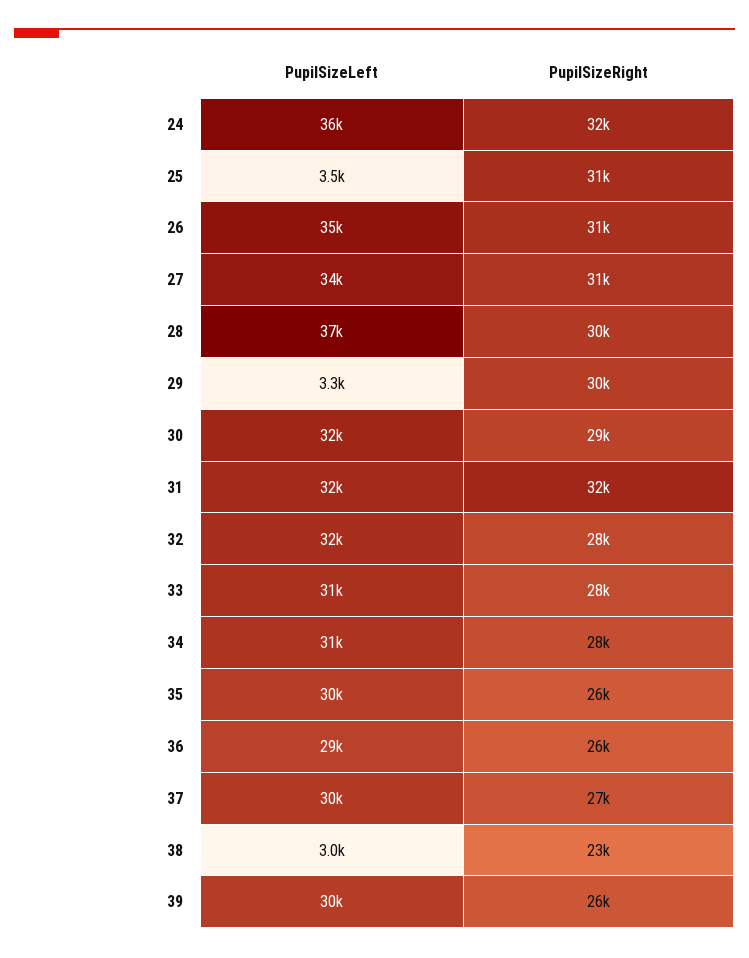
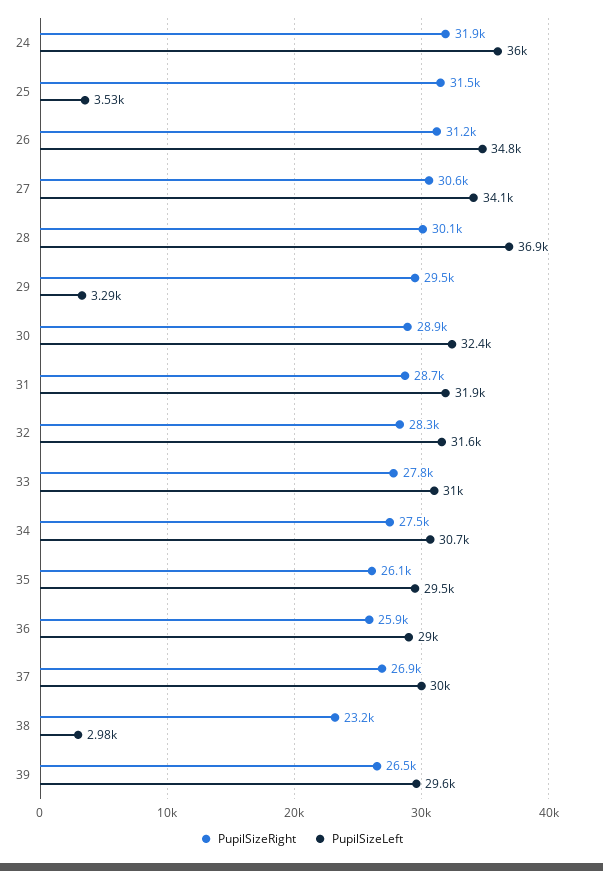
PupilSizeRight, 31: 32000 -> 28700

